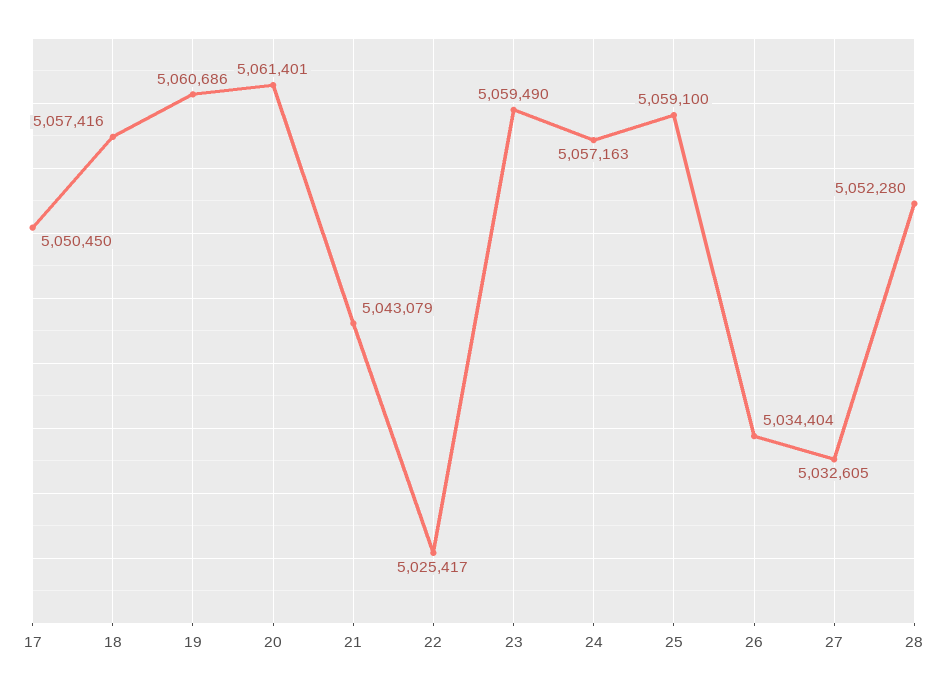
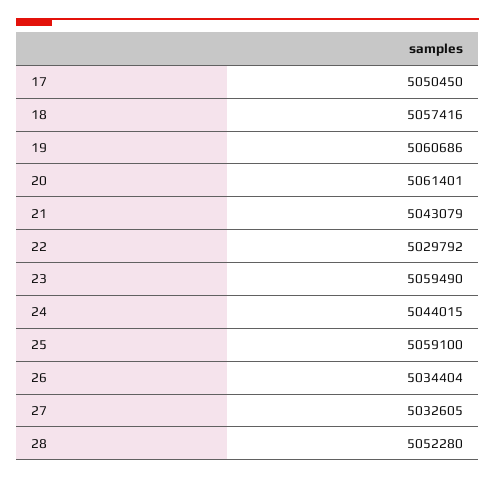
22: 5025417 -> 5029792
24: 5057163 -> 5044015

